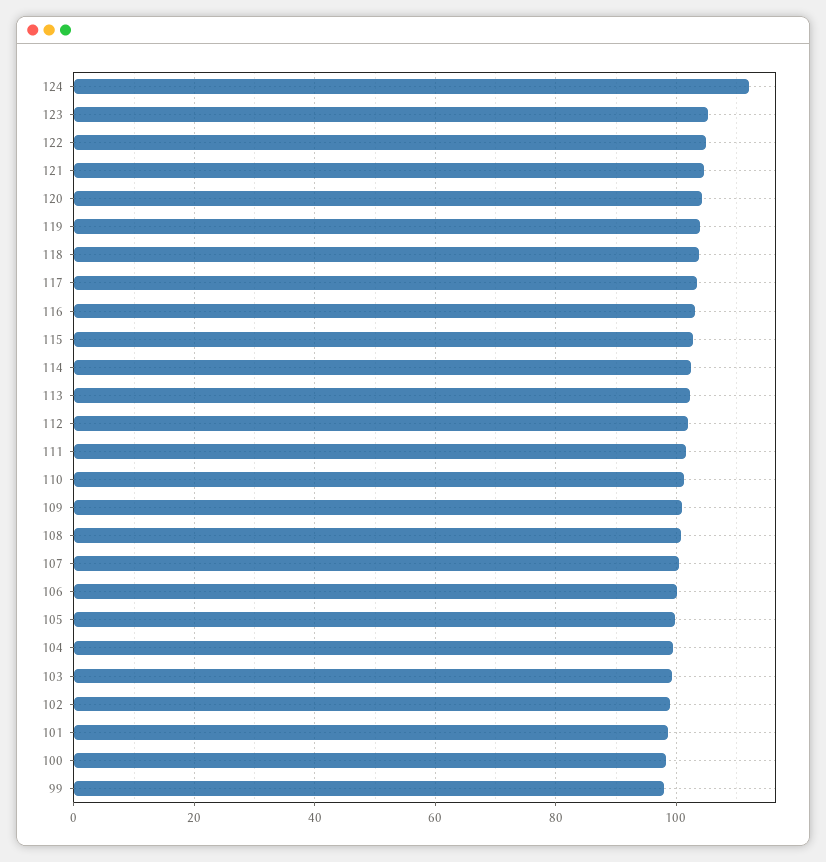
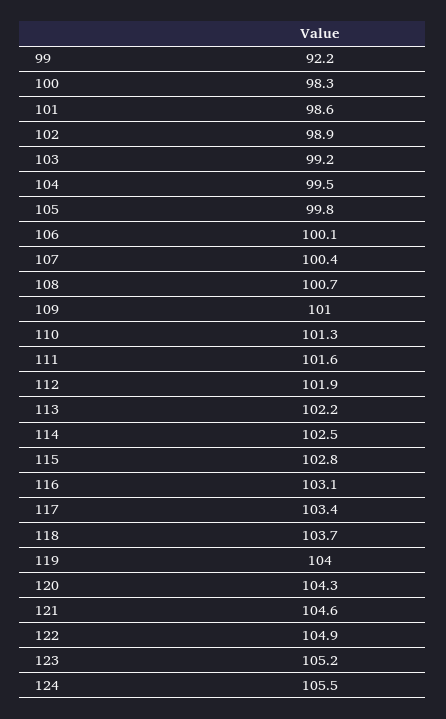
124: 112 -> 105.5
99: 98 -> 92.2

